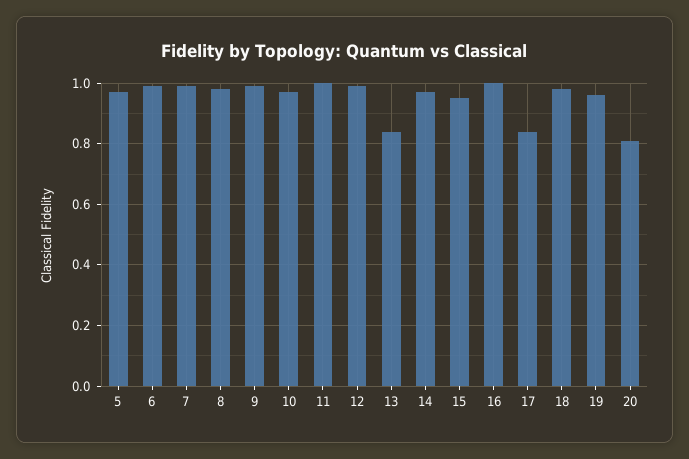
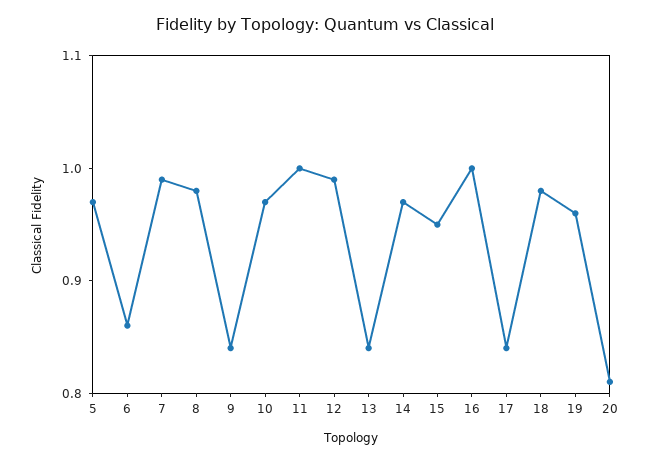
6: 1 -> 0.86
9: 1 -> 0.84

